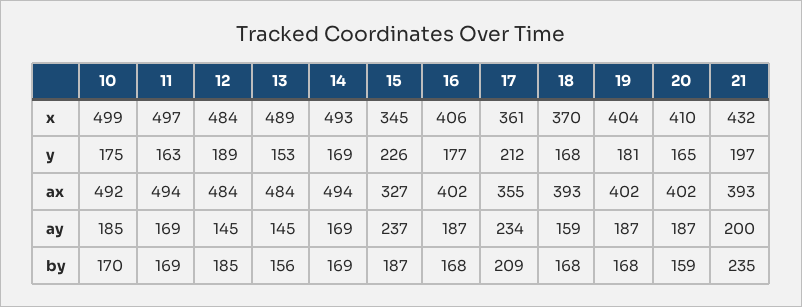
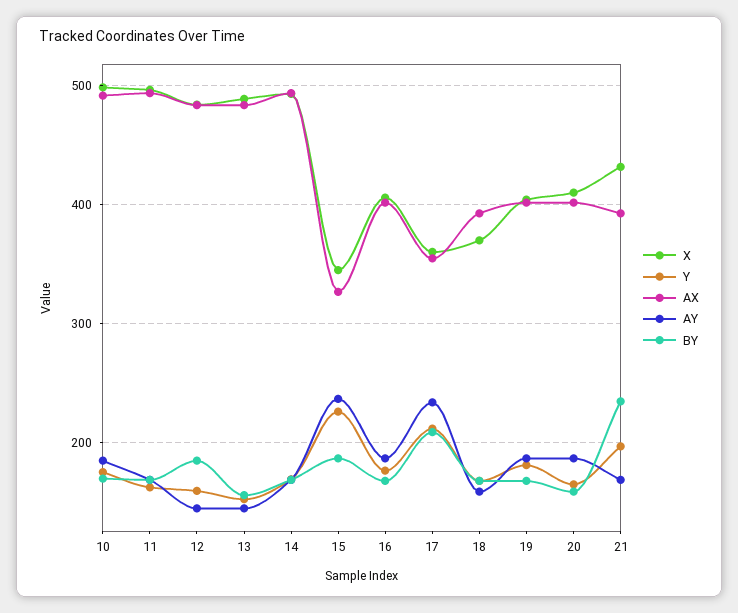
y, 12: 189 -> 160
ay, 21: 200 -> 170

